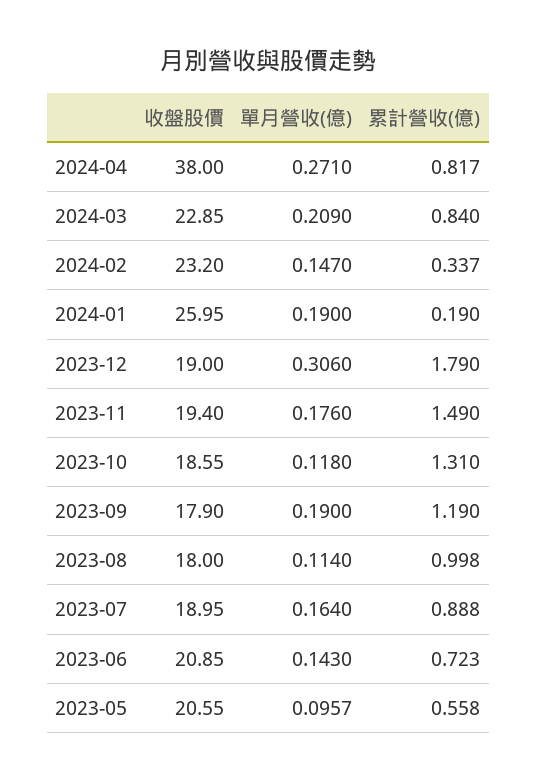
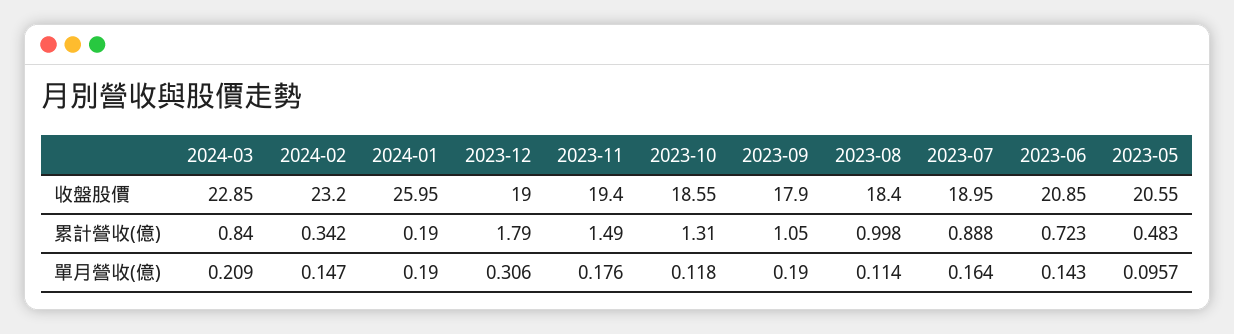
收盤股價, 2024-04: 38 -> none
單月營收(億), 2024-04: 0.271 -> none
累計營收(億), 2024-04: 0.817 -> none
累計營收(億), 2024-02: 0.337 -> 0.342
累計營收(億), 2023-09: 1.19 -> 1.05
收盤股價, 2023-08: 18 -> 18.4
累計營收(億), 2023-05: 0.558 -> 0.483

